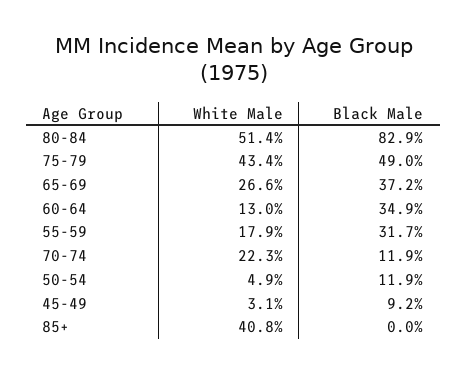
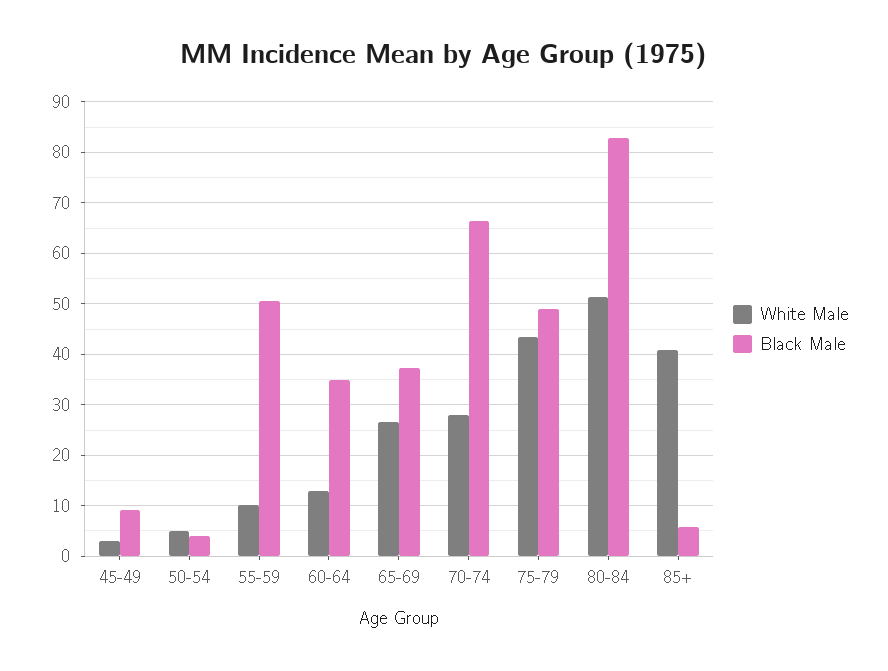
White Male, 55-59: 17.9 -> 10
Black Male, 55-59: 31.7 -> 50
White Male, 70-74: 22.3 -> 28
Black Male, 70-74: 11.9 -> 66
Black Male, 50-54: 11.9 -> 4
Black Male, 85+: 0 -> 6

